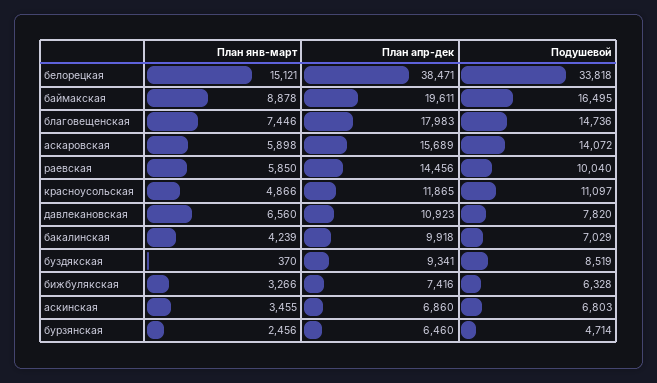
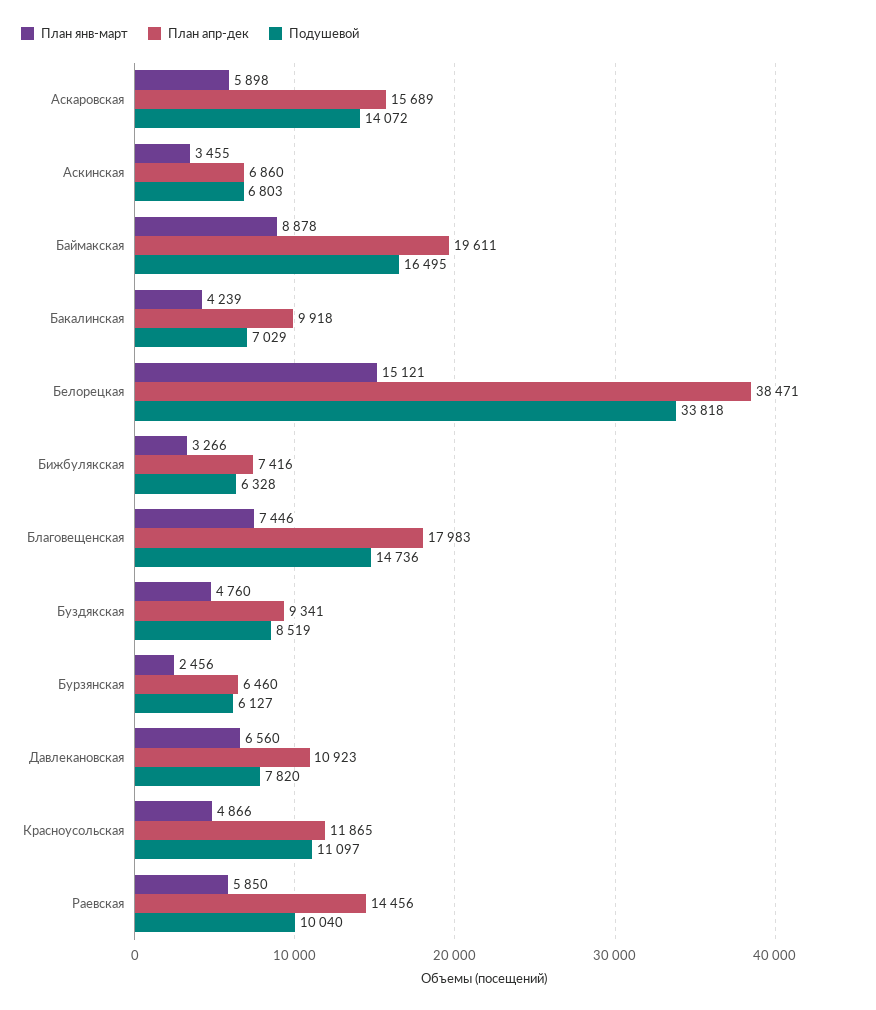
План янв-март, буздякская: 370 -> 4760
Подушевой, бурзянская: 4714 -> 6127

